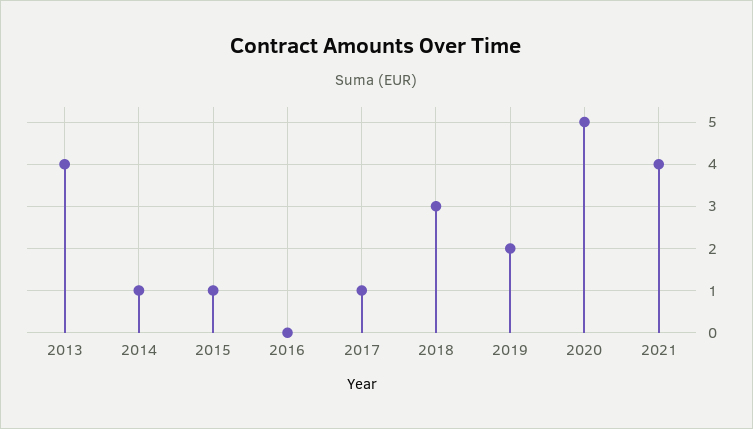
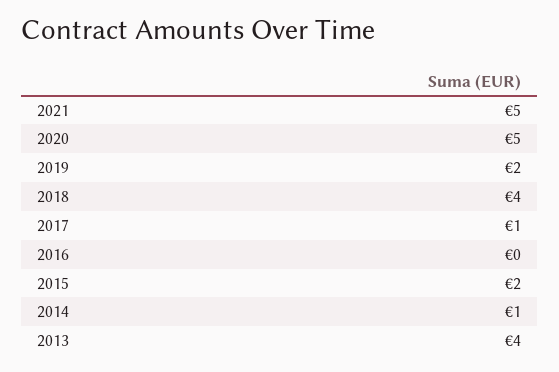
2015: 1 -> 2
2018: 3 -> 4
2021: 4 -> 5

